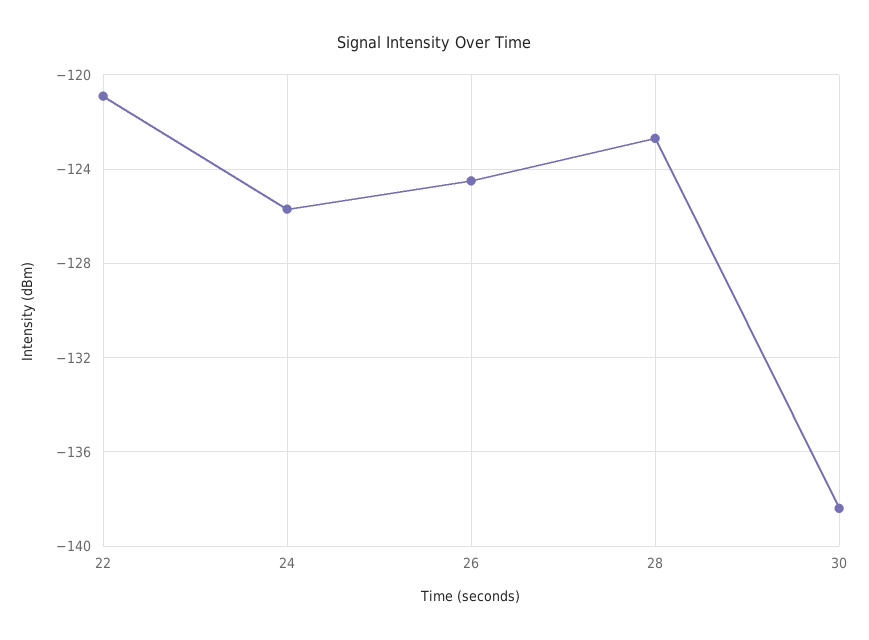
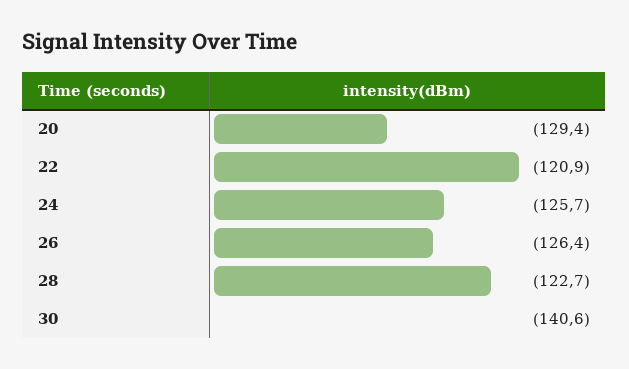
26: -124.5 -> -126.4
30: -138.5 -> -140.6
20: none -> -129.4

